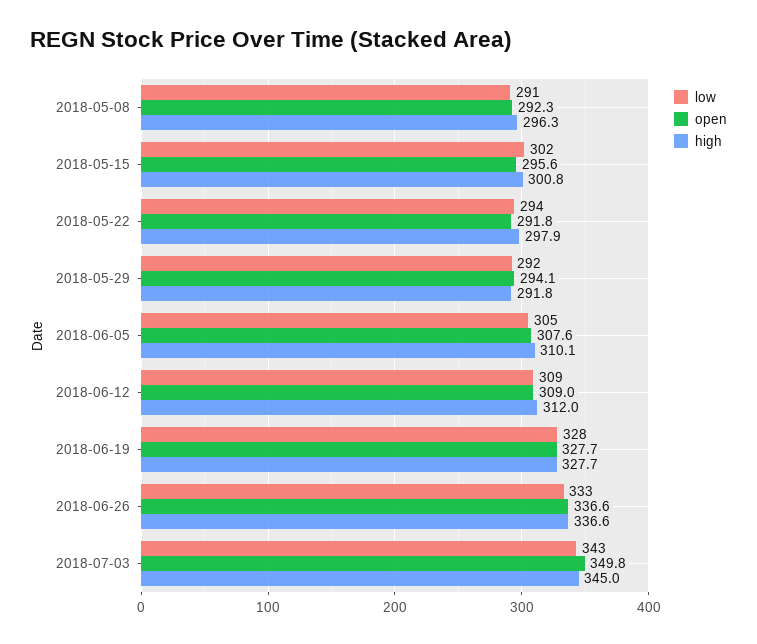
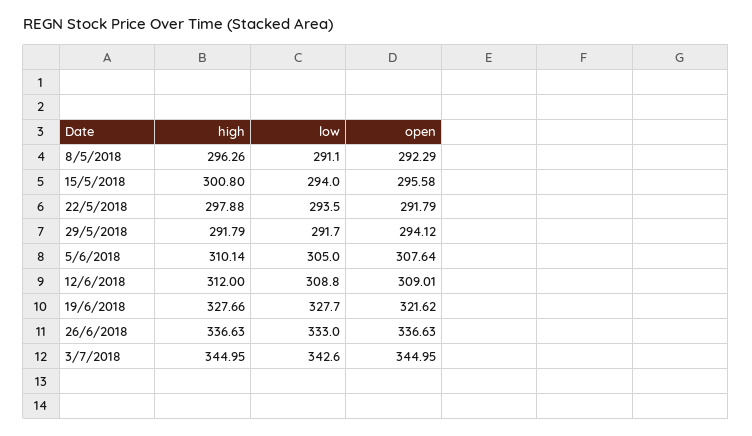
low, 2018-05-15: 302 -> 294
open, 2018-06-19: 327.7 -> 321.62
open, 2018-07-03: 349.8 -> 344.95

